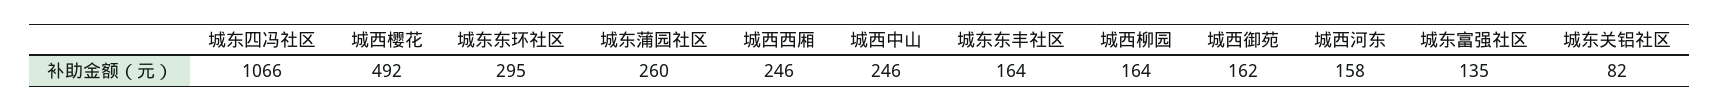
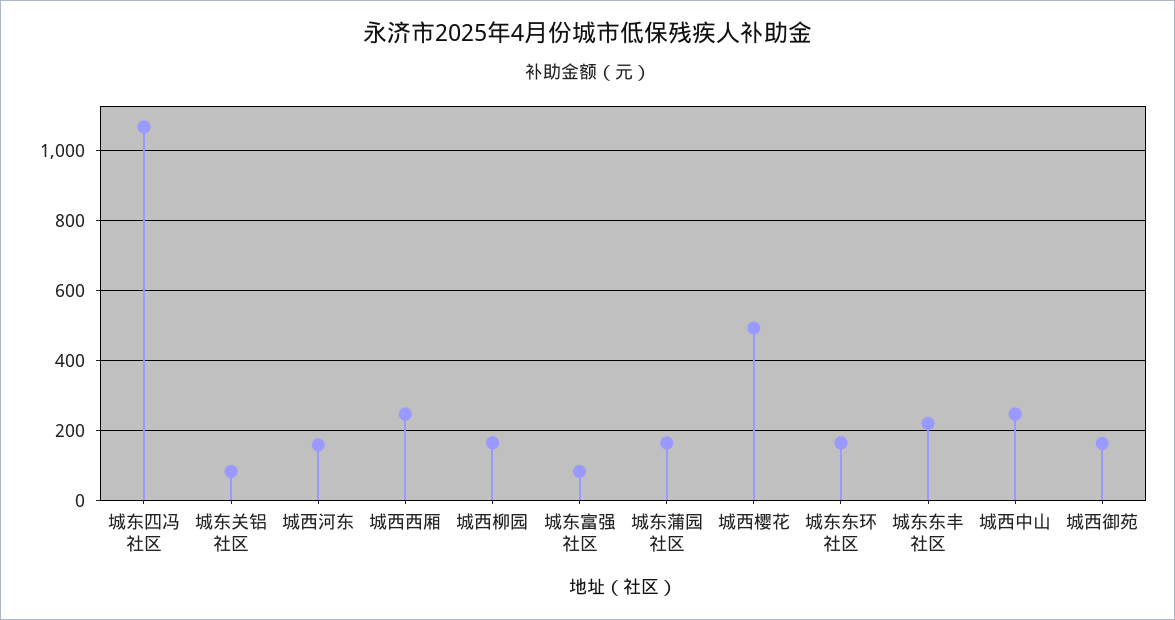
城东东环社区: 295 -> 160
城东蒲园社区: 260 -> 160
城东东丰社区: 164 -> 220
城东富强社区: 135 -> 80

